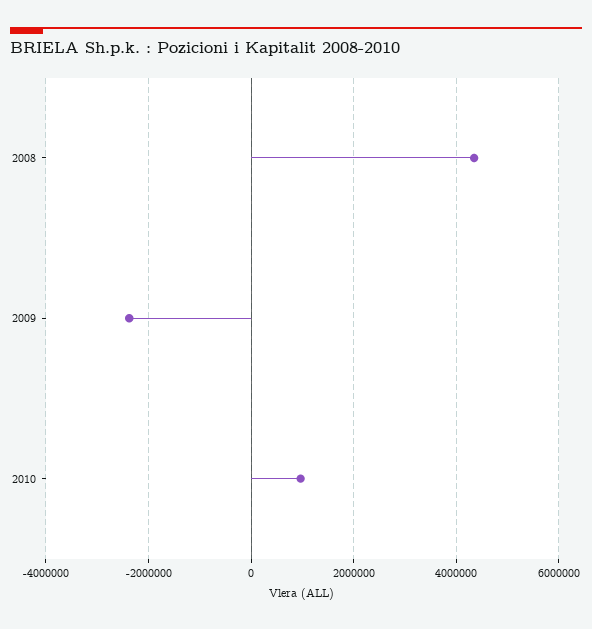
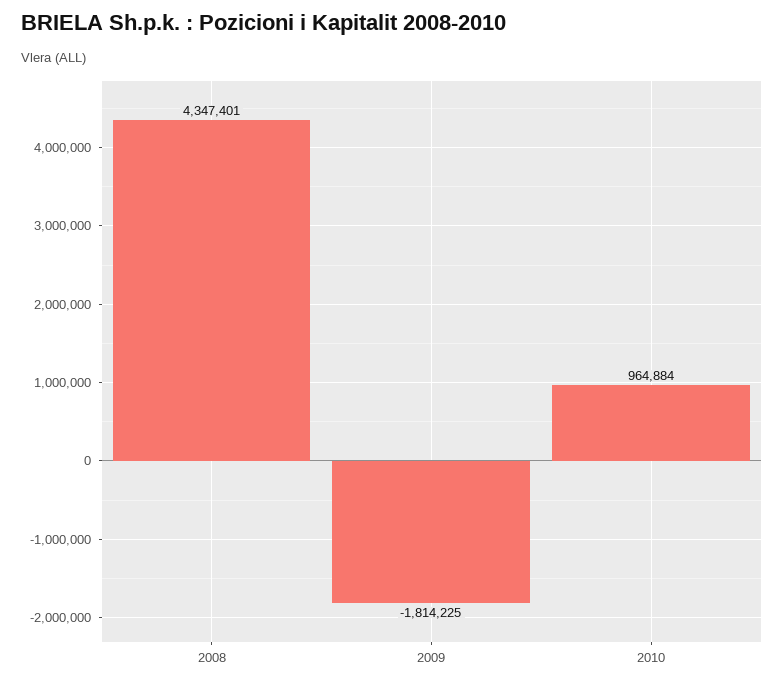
2009: -2400000 -> -1814225

